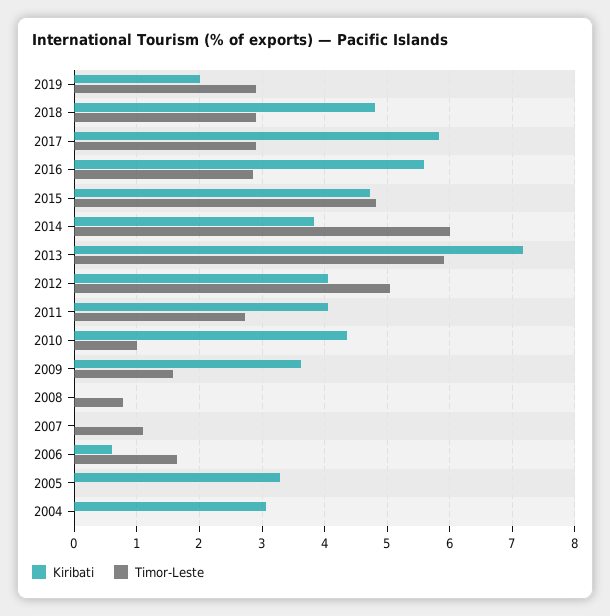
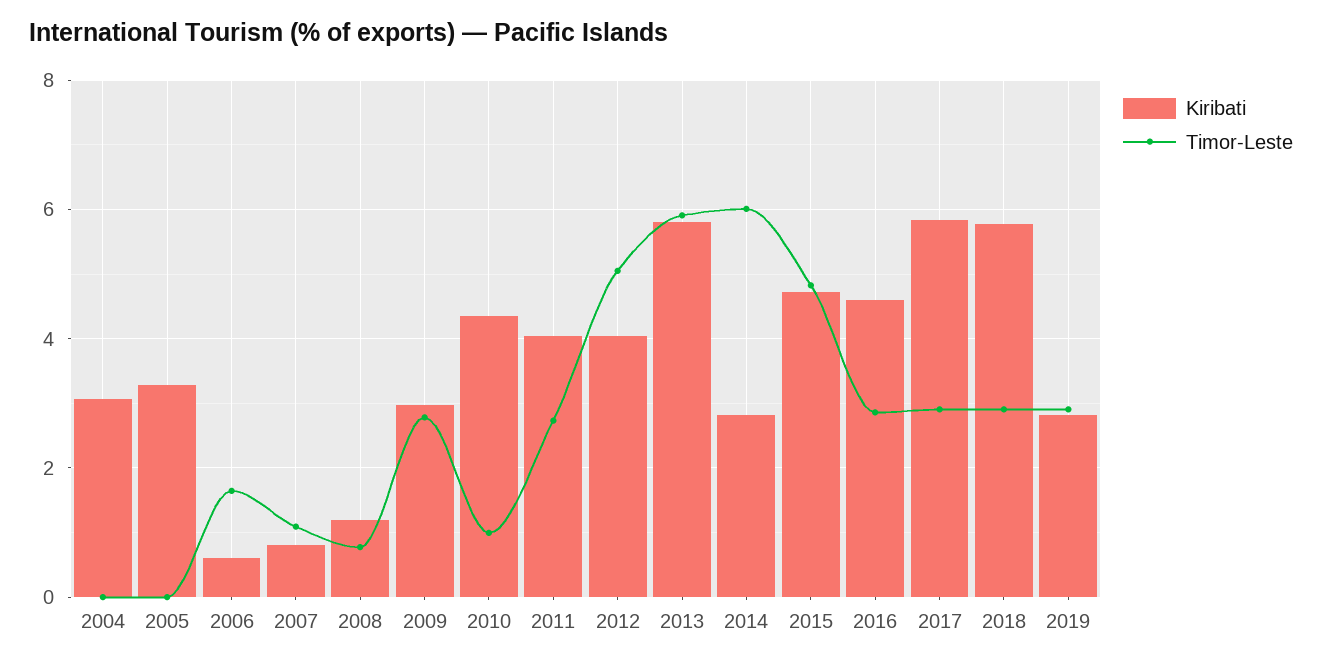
Kiribati, 2019: 2 -> 2.8
Kiribati, 2018: 4.8 -> 5.8
Kiribati, 2016: 5.6 -> 4.6
Kiribati, 2014: 3.8 -> 2.8
Kiribati, 2013: 7.2 -> 5.8
Kiribati, 2009: 3.6 -> 3
Timor-Leste, 2009: 1.6 -> 2.8
Kiribati, 2008: 0 -> 1.2
Kiribati, 2007: 0 -> 0.8

